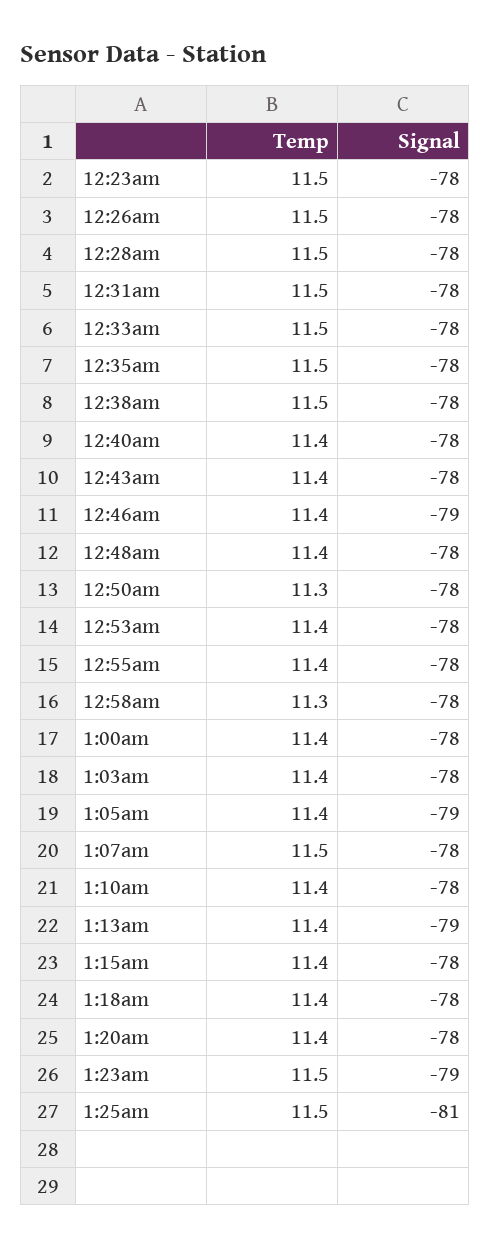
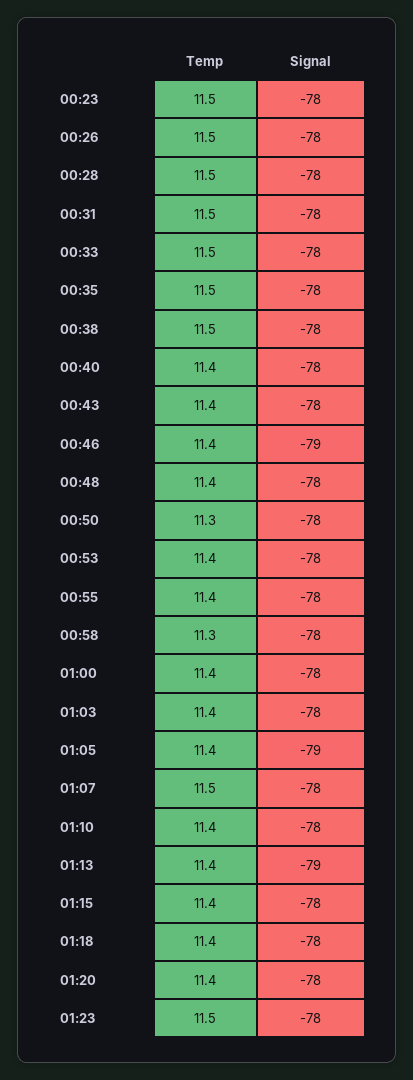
Signal, 1:23am: -79 -> -78
Temp, 1:25am: 11.5 -> none
Signal, 1:25am: -81 -> none

